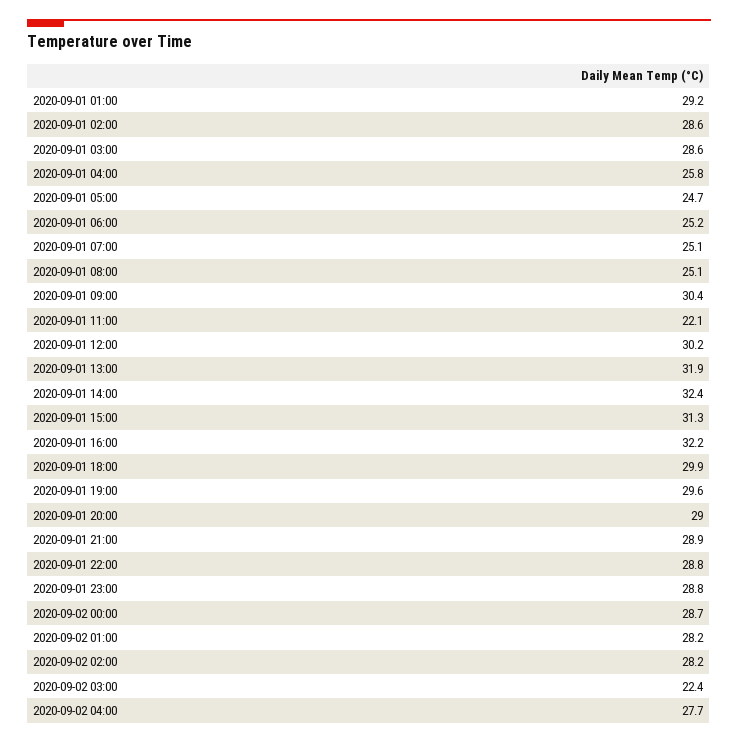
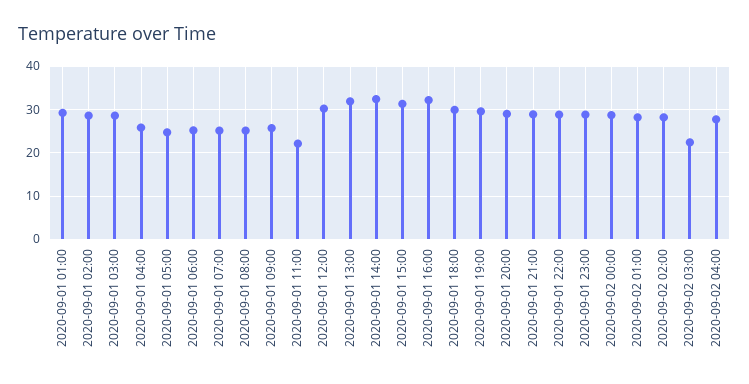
2020-09-01 09:00: 30.4 -> 26

